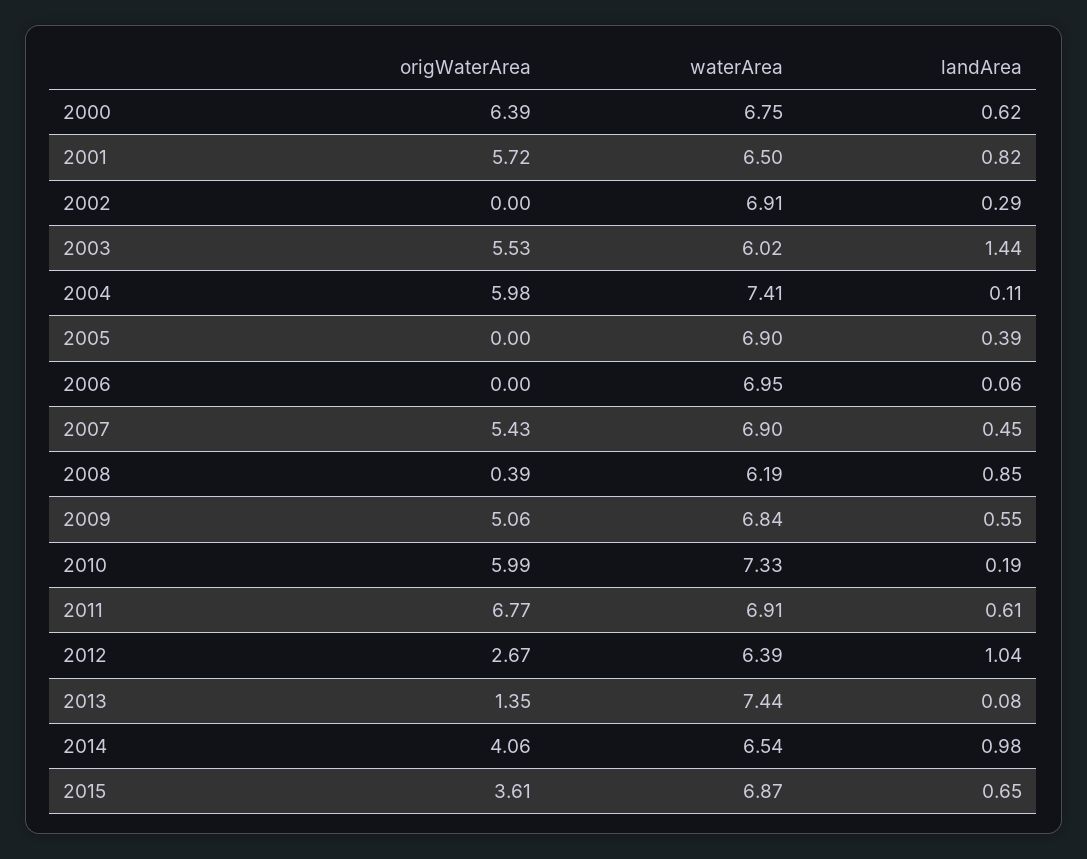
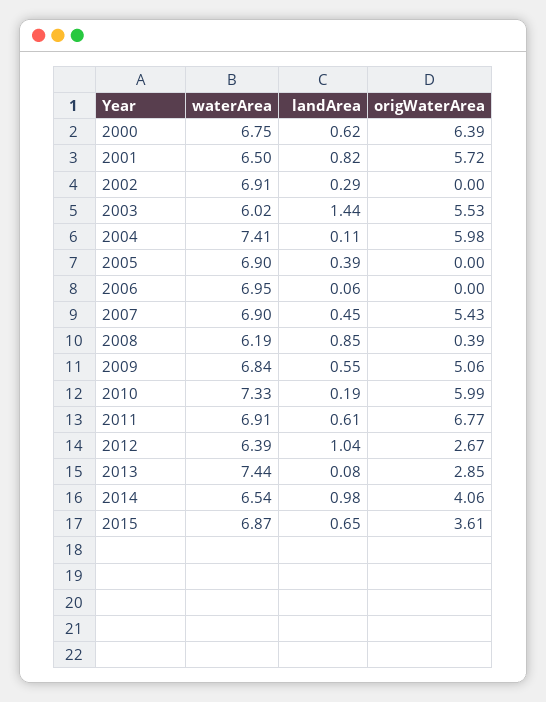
origWaterArea, 2013: 1.35 -> 2.85

